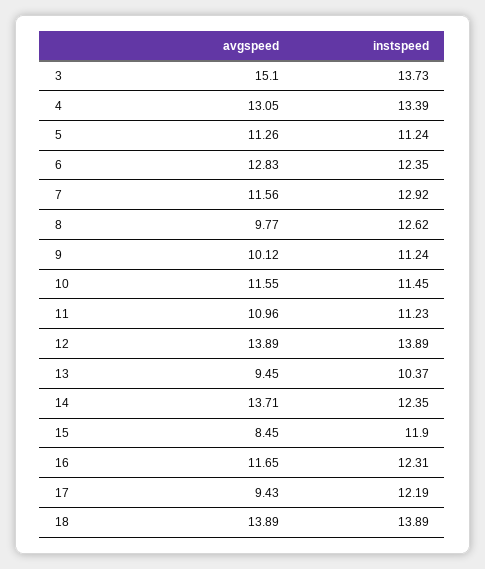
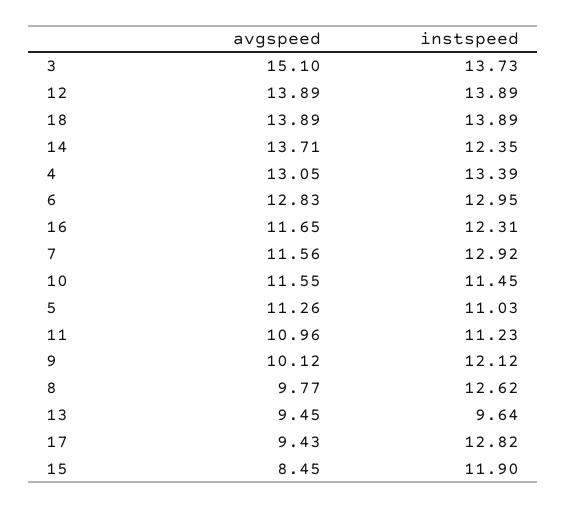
instspeed, 5: 11.24 -> 11.03
instspeed, 6: 12.35 -> 12.95
instspeed, 9: 11.24 -> 12.12
instspeed, 13: 10.37 -> 9.64
instspeed, 17: 12.19 -> 12.82

